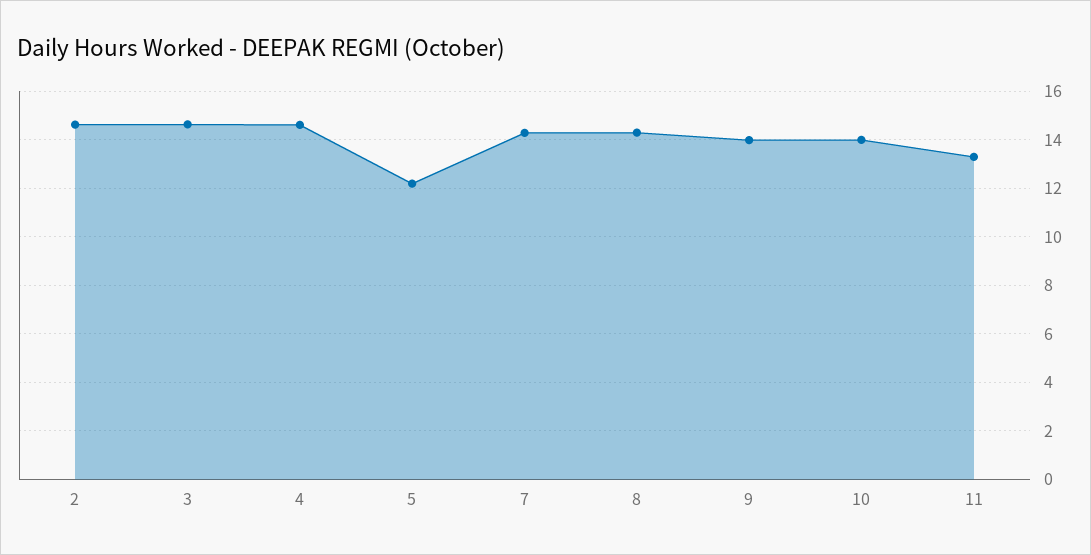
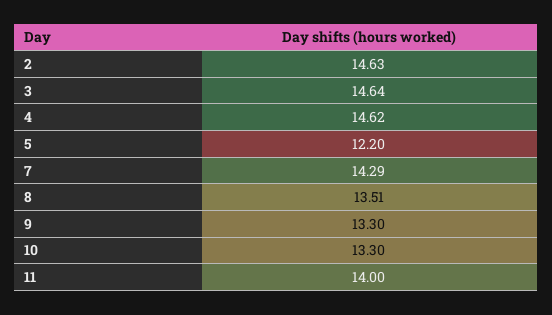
8: 14.25 -> 13.51
9: 14 -> 13.3
10: 14 -> 13.3
11: 13.25 -> 14

